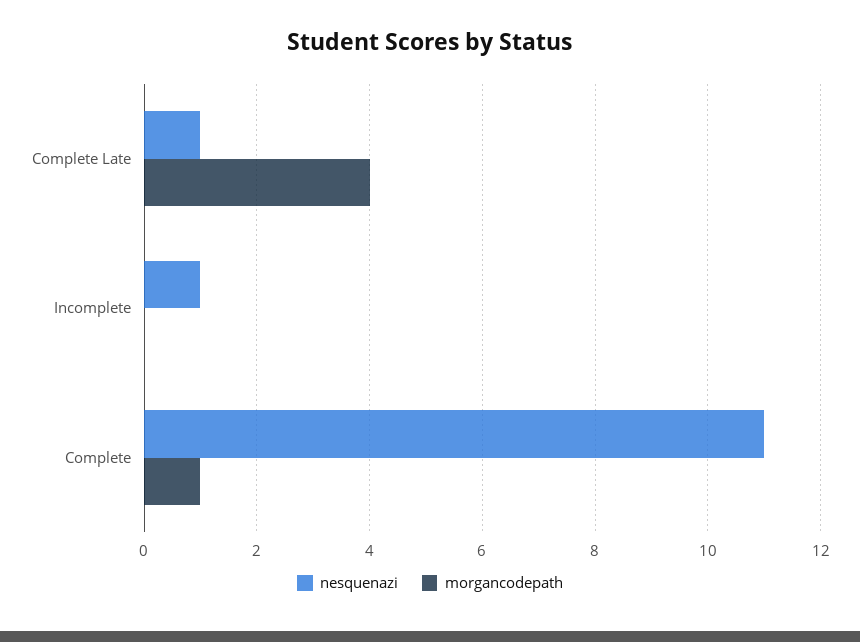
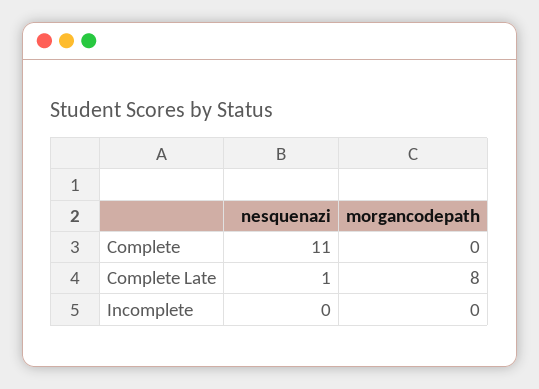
morgancodepath, Complete Late: 4 -> 8
nesquenazi, Incomplete: 1 -> 0
morgancodepath, Complete: 1 -> 0

